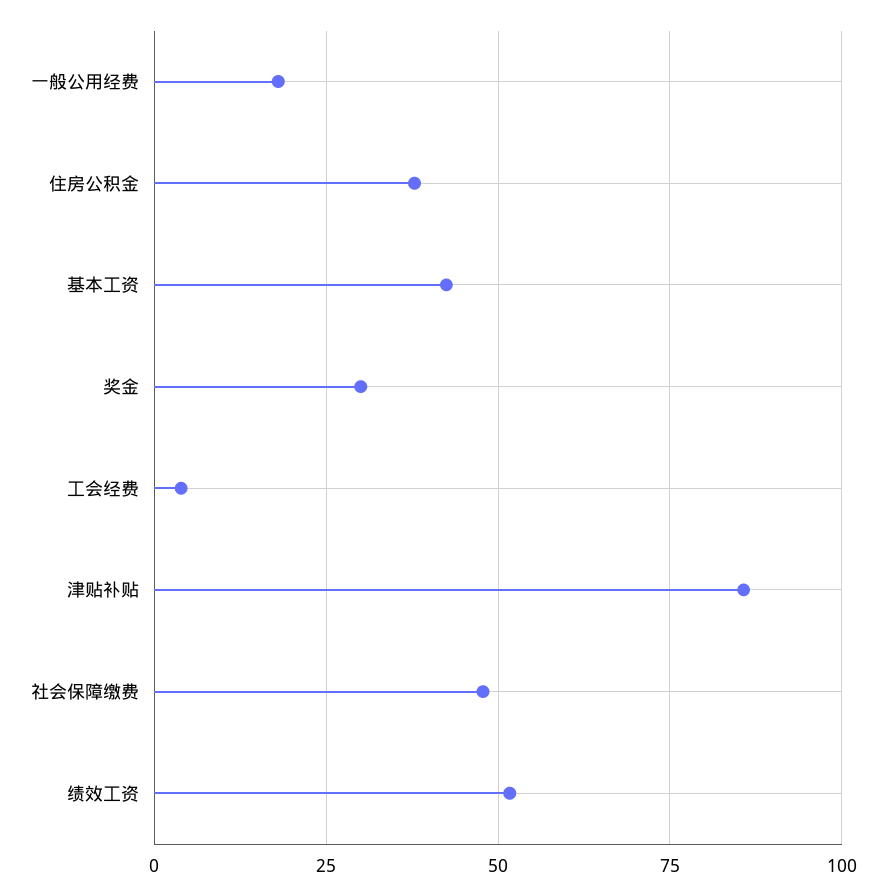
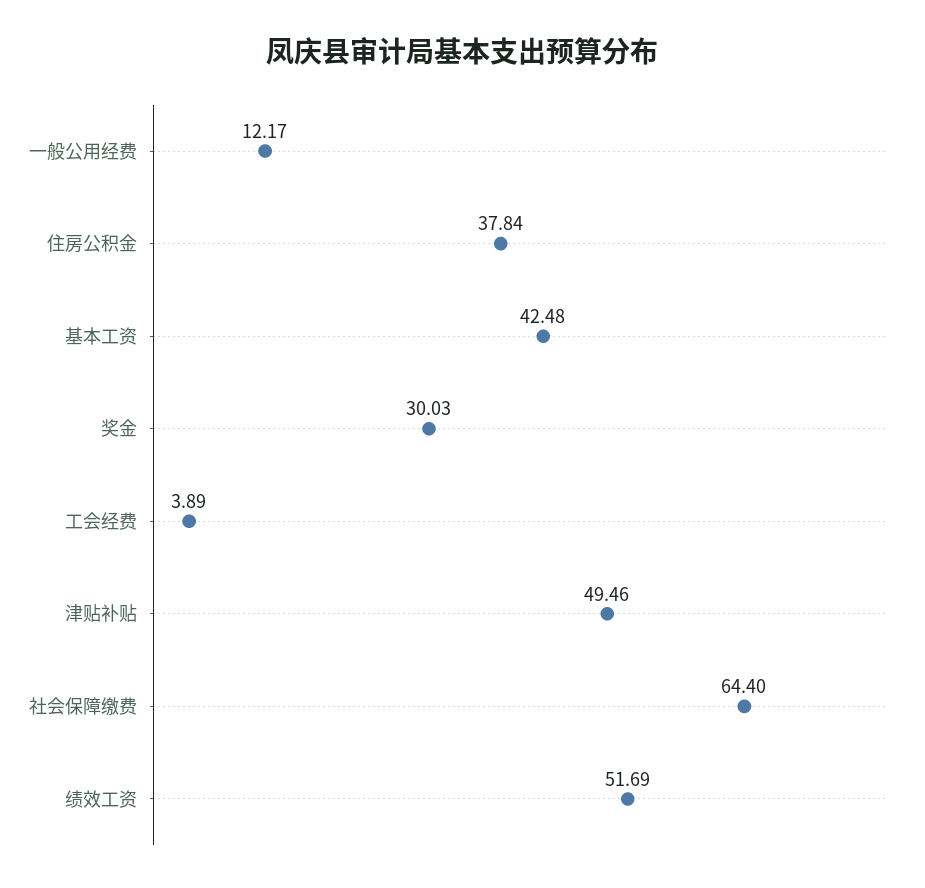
一般公用经费: 17.5 -> 12.17
津贴补贴: 85 -> 49.46
社会保障缴费: 47.5 -> 64.4

